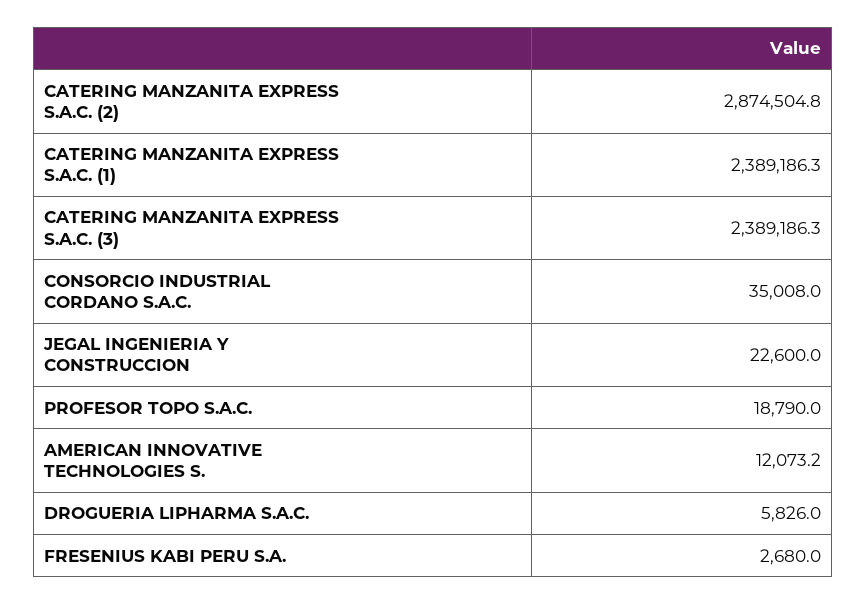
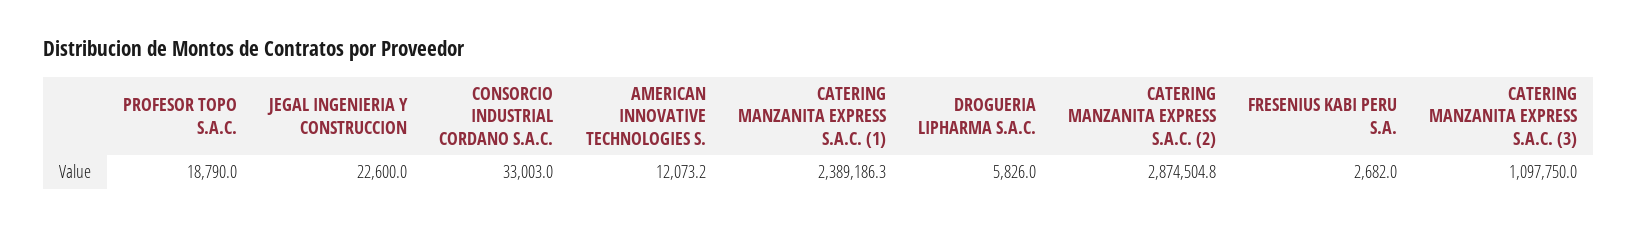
CATERING MANZANITA EXPRESS S.A.C. (3): 2389186.3 -> 1097750
CONSORCIO INDUSTRIAL CORDANO S.A.C.: 35008 -> 33003
FRESENIUS KABI PERU S.A.: 2680 -> 2682

